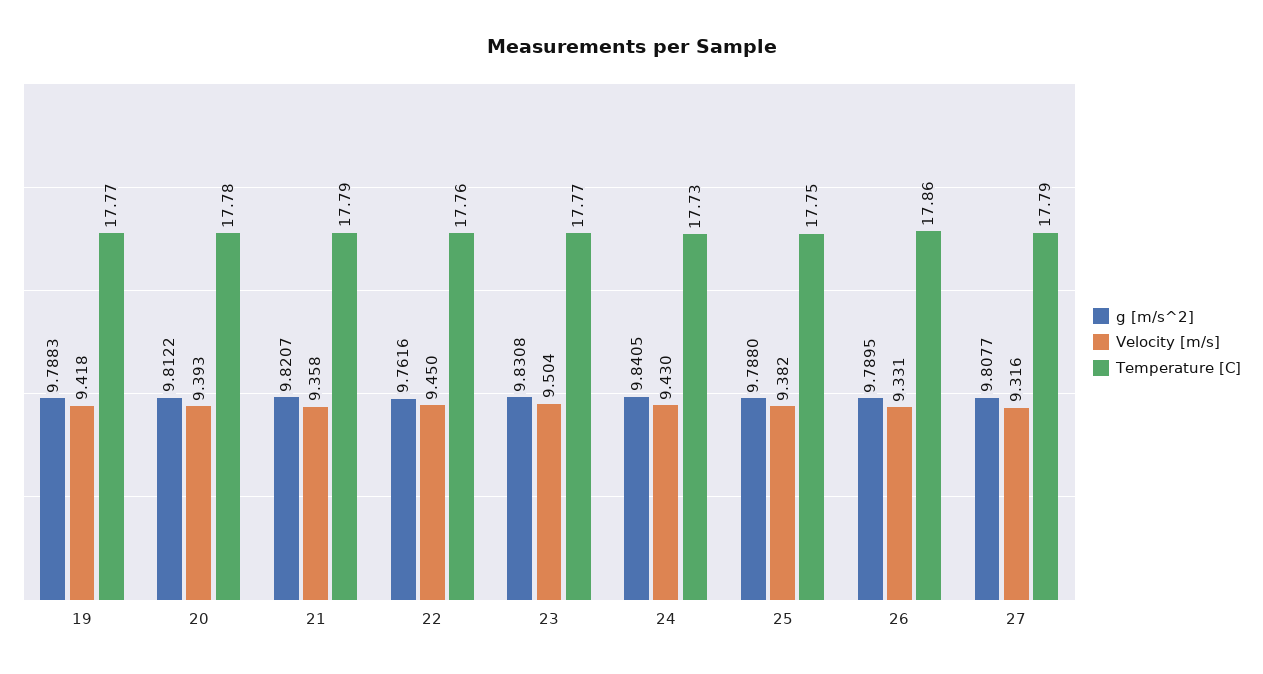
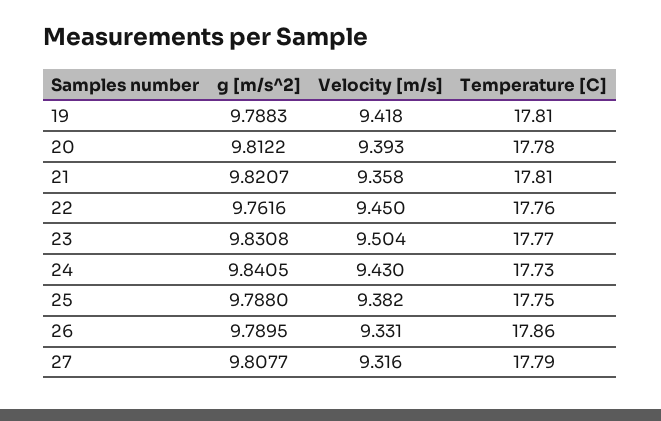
Temperature [C], 19: 17.77 -> 17.81
Temperature [C], 21: 17.79 -> 17.81

